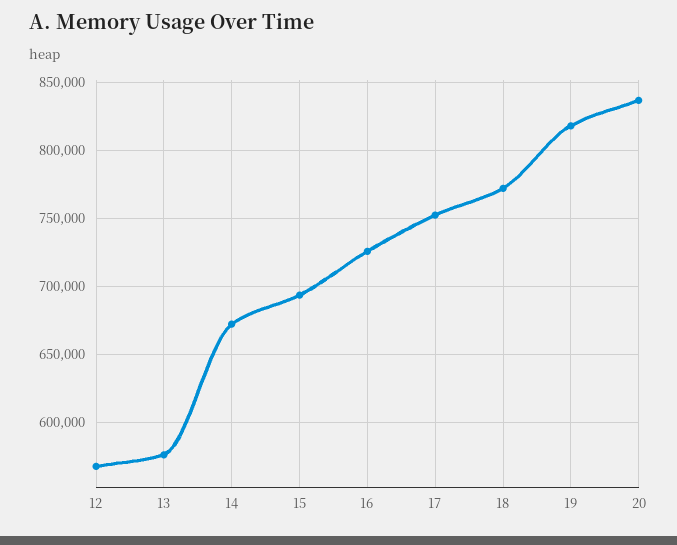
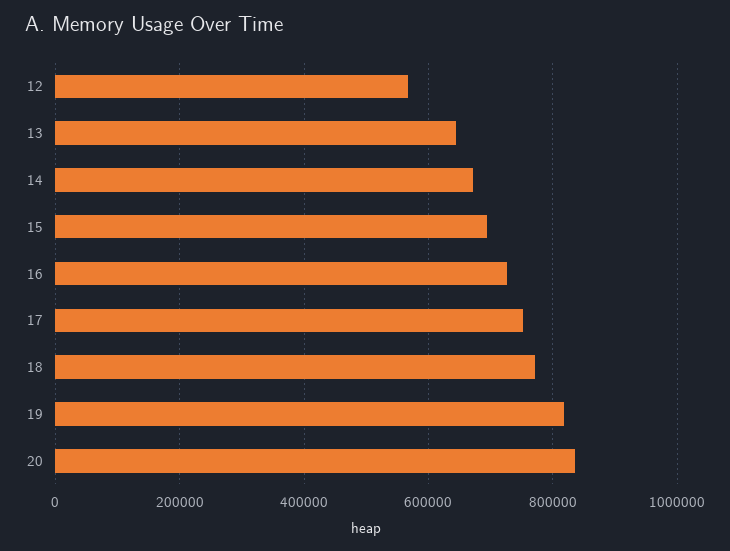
13: 575000 -> 640000

